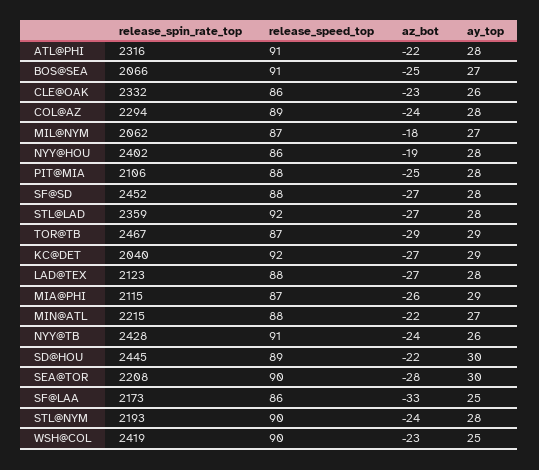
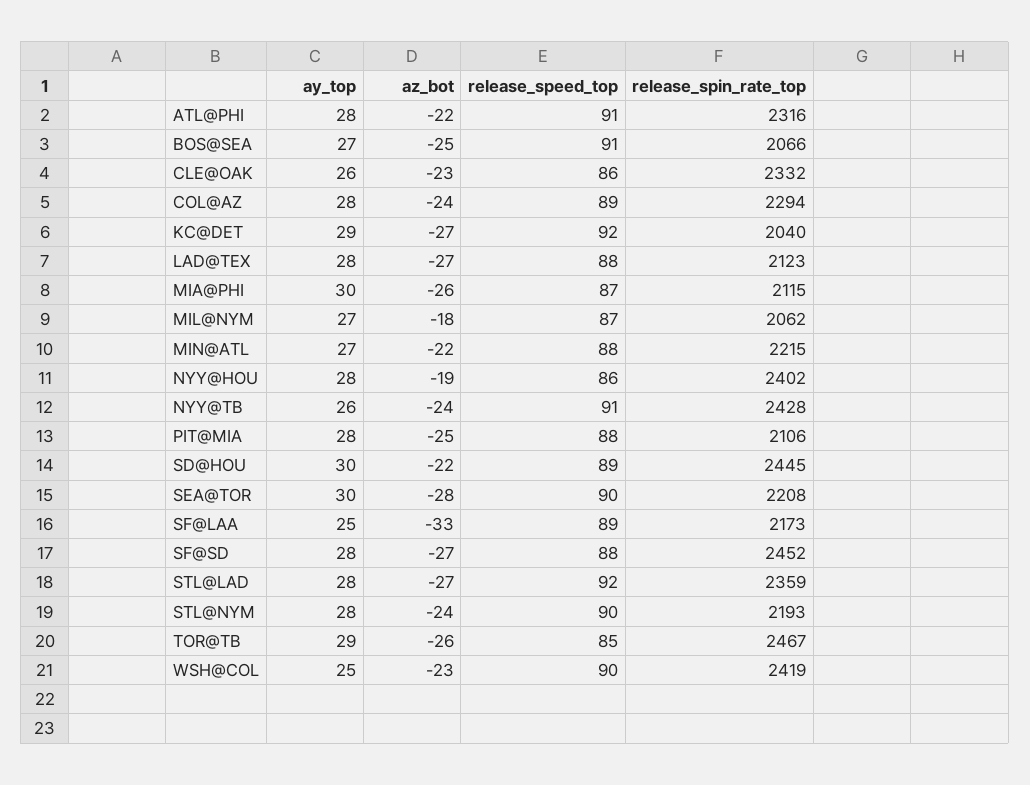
release_speed_top, TOR@TB: 87 -> 85
az_bot, TOR@TB: -29 -> -26
ay_top, MIA@PHI: 29 -> 30
release_speed_top, SF@LAA: 86 -> 89

